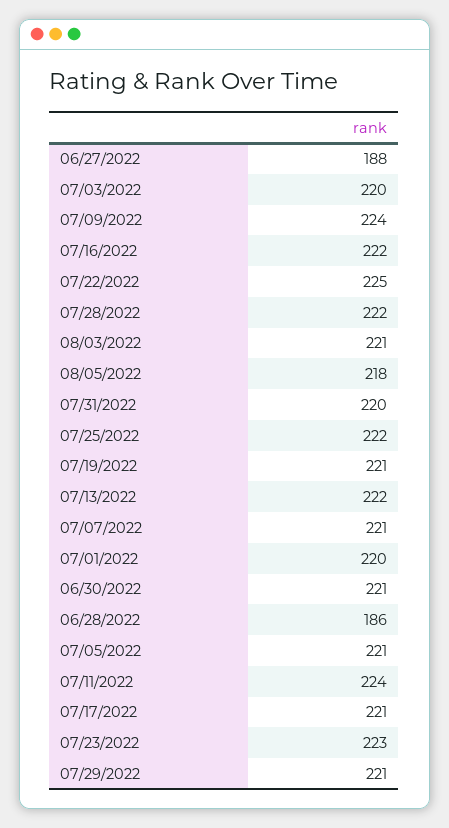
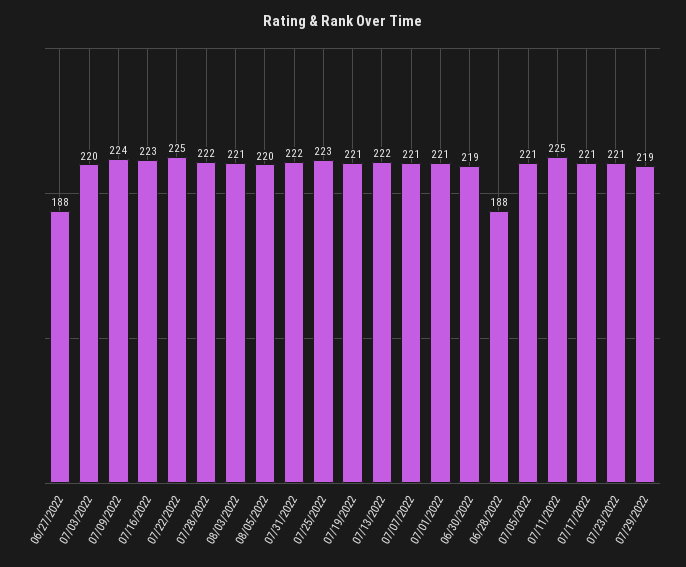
07/16/2022: 222 -> 223
08/05/2022: 218 -> 220
07/31/2022: 220 -> 222
07/25/2022: 222 -> 223
07/01/2022: 220 -> 221
06/30/2022: 221 -> 219
06/28/2022: 186 -> 188
07/11/2022: 224 -> 225
07/23/2022: 223 -> 221
07/29/2022: 221 -> 219

